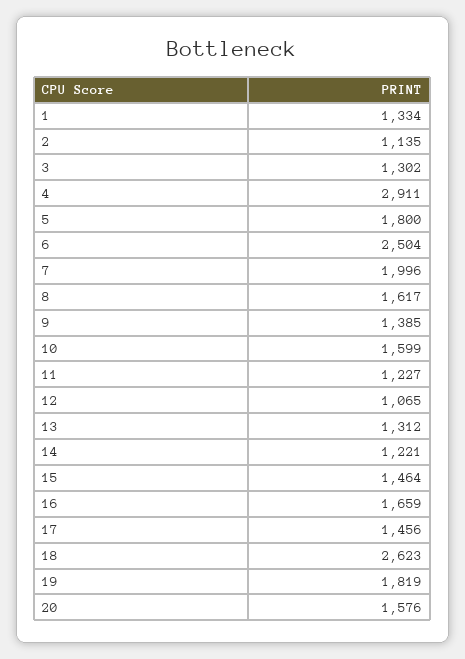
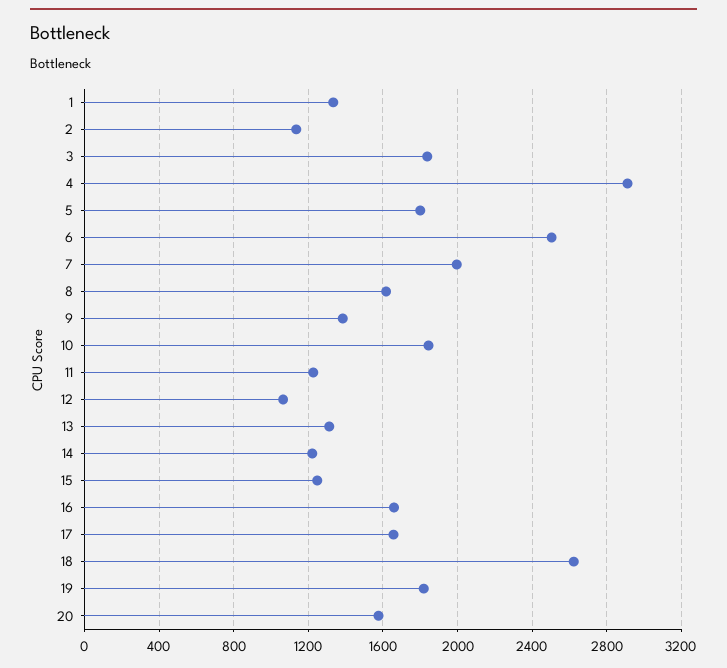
3: 1302 -> 1850
10: 1599 -> 1850
15: 1464 -> 1250
17: 1456 -> 1650

